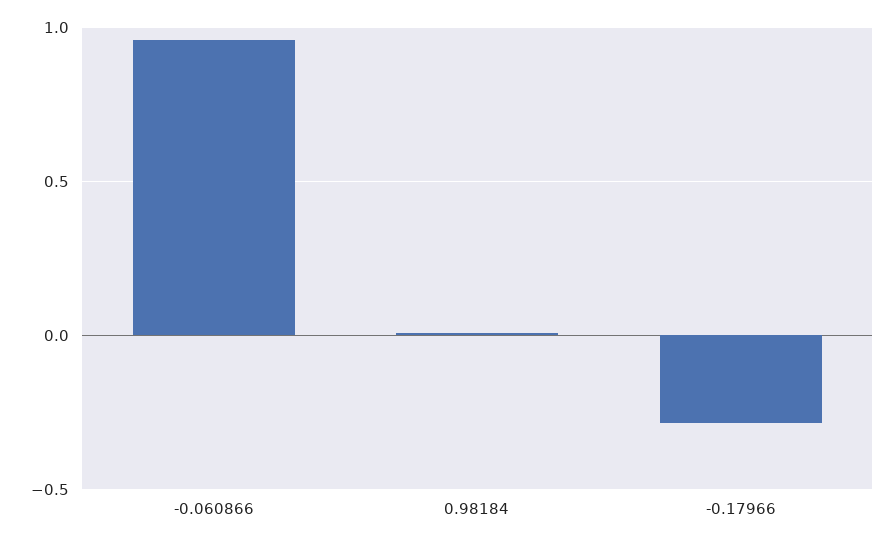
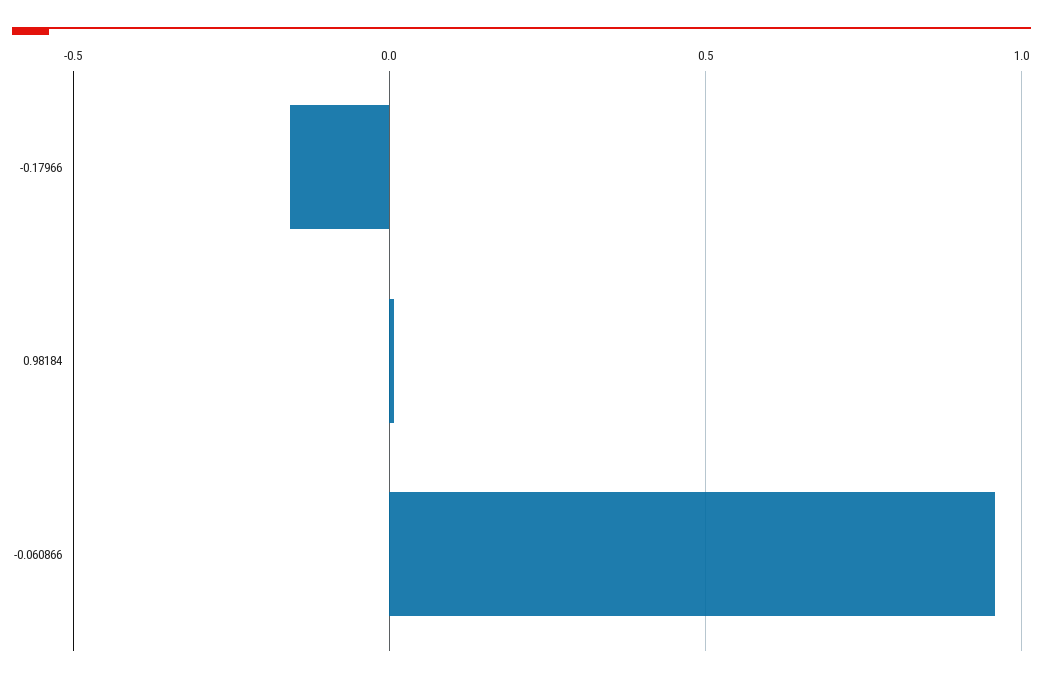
-0.17966: -0.3 -> -0.15

